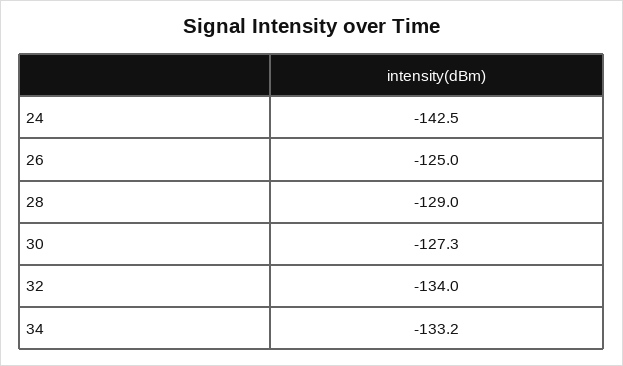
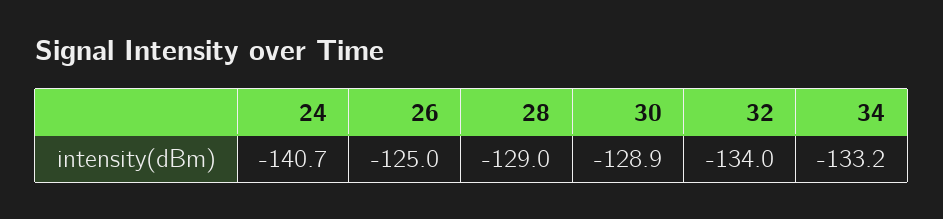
24: -142.5 -> -140.7
30: -127.3 -> -128.9

